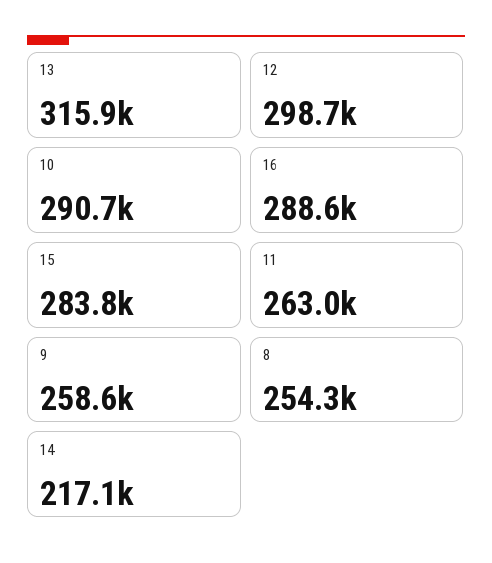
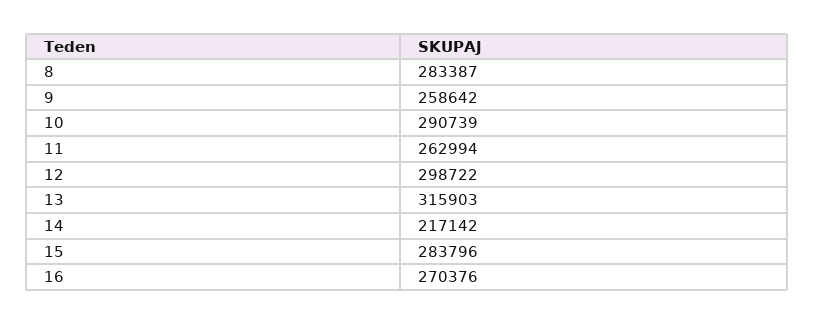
16: 288600 -> 270376
8: 254300 -> 283387

